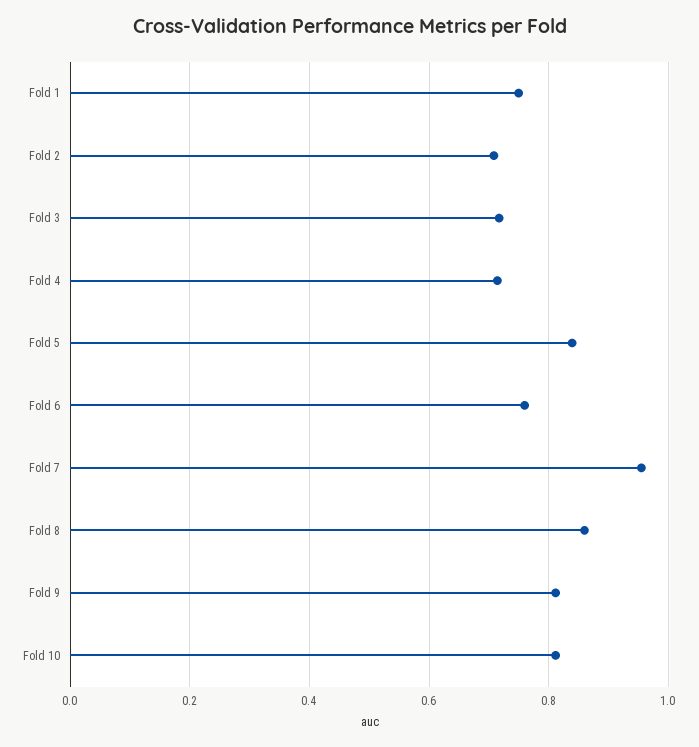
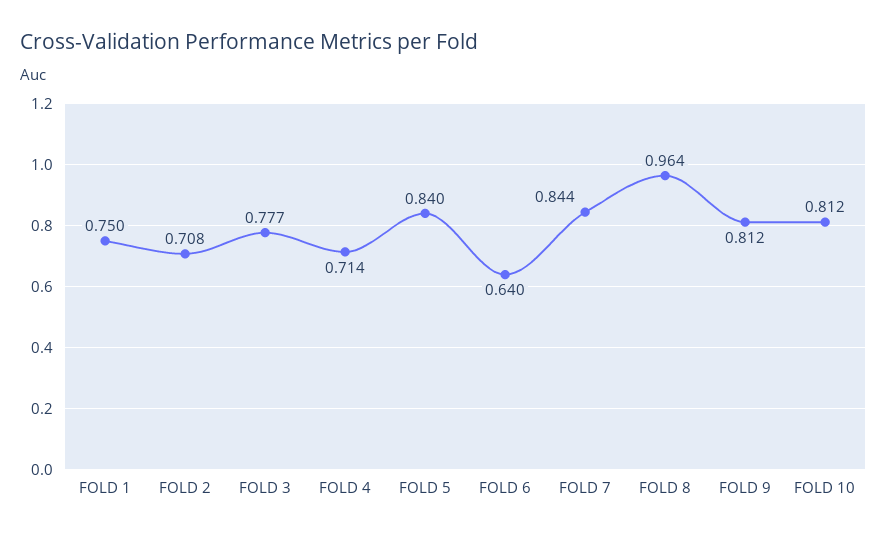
Fold 3: 0.72 -> 0.777
Fold 6: 0.76 -> 0.64
Fold 7: 0.96 -> 0.844
Fold 8: 0.86 -> 0.964

